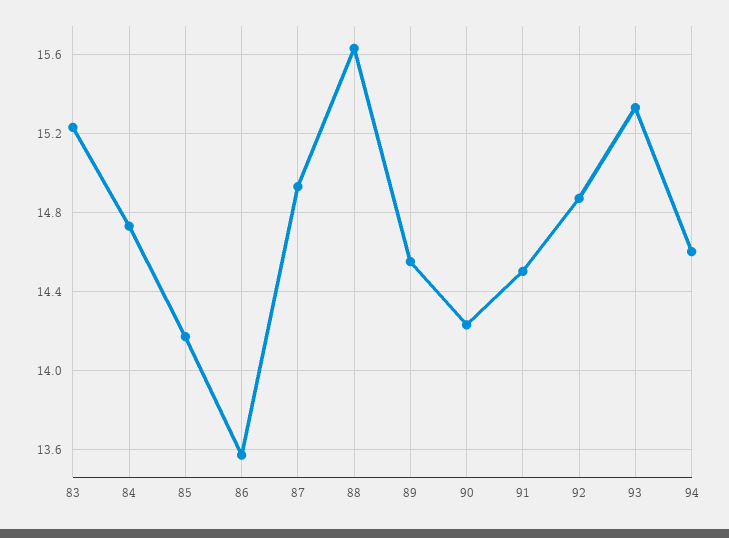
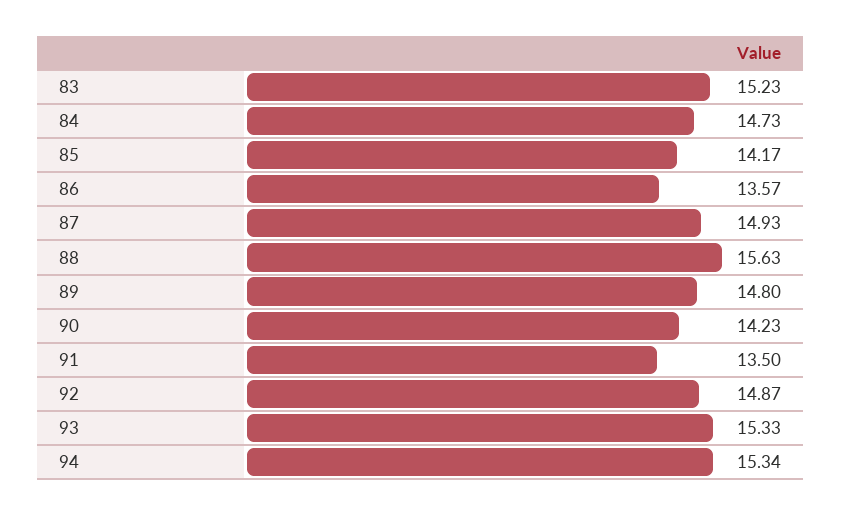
89: 14.55 -> 14.8
91: 14.5 -> 13.5
94: 14.6 -> 15.34

